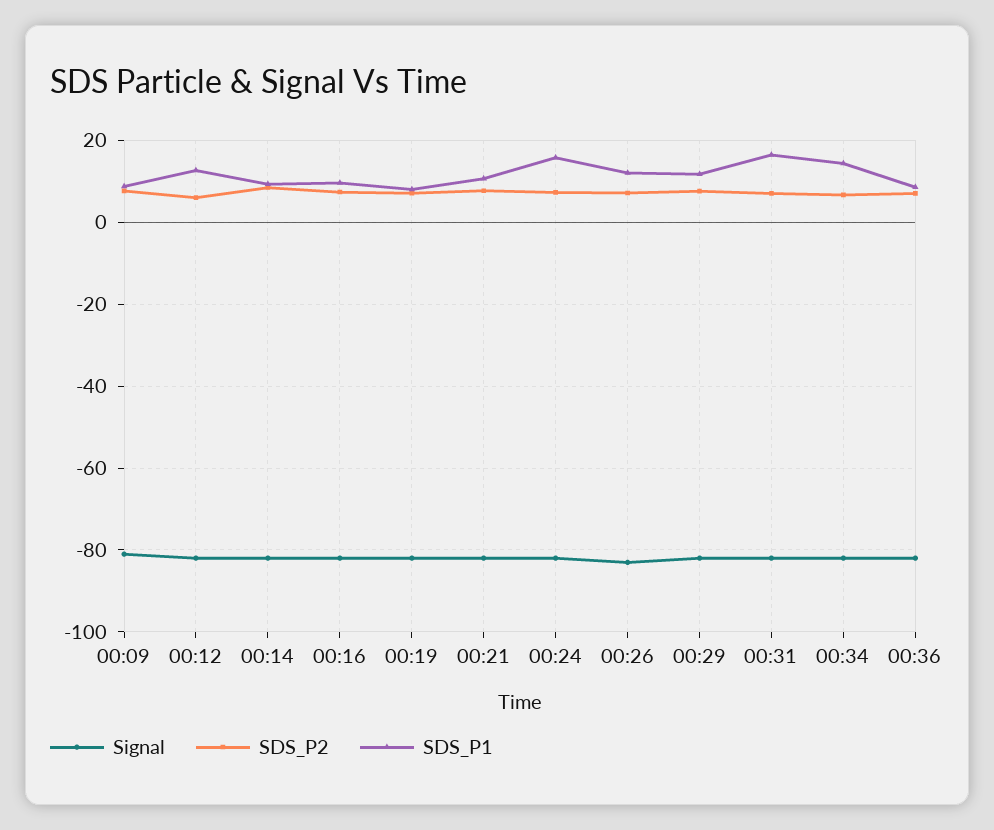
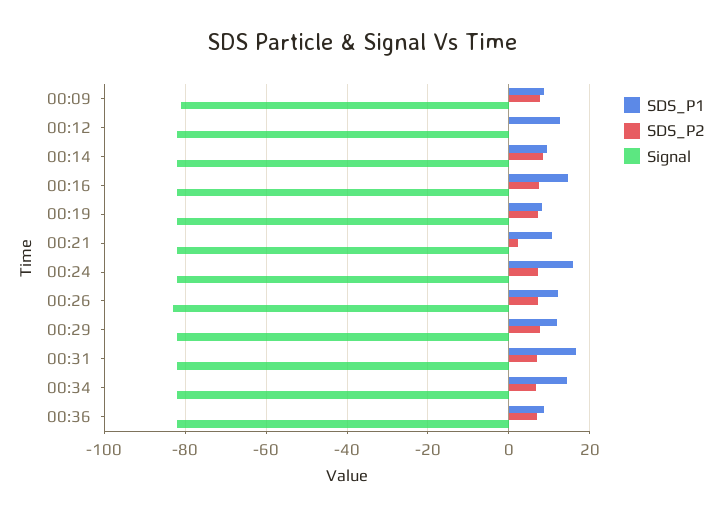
SDS_P2, 00:12: 6 -> 0
SDS_P1, 00:16: 10 -> 14
SDS_P2, 00:21: 8 -> 2

